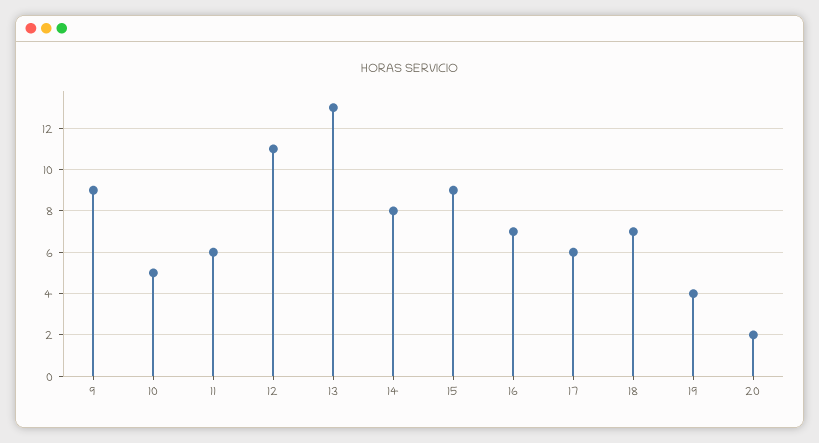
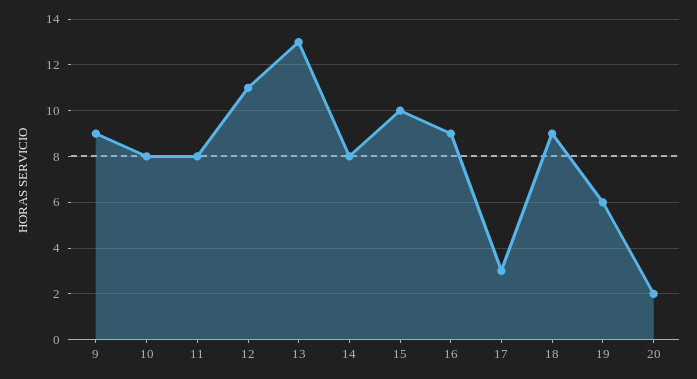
10: 5 -> 8
11: 6 -> 8
15: 9 -> 10
16: 7 -> 9
17: 6 -> 3
18: 7 -> 9
19: 4 -> 6

